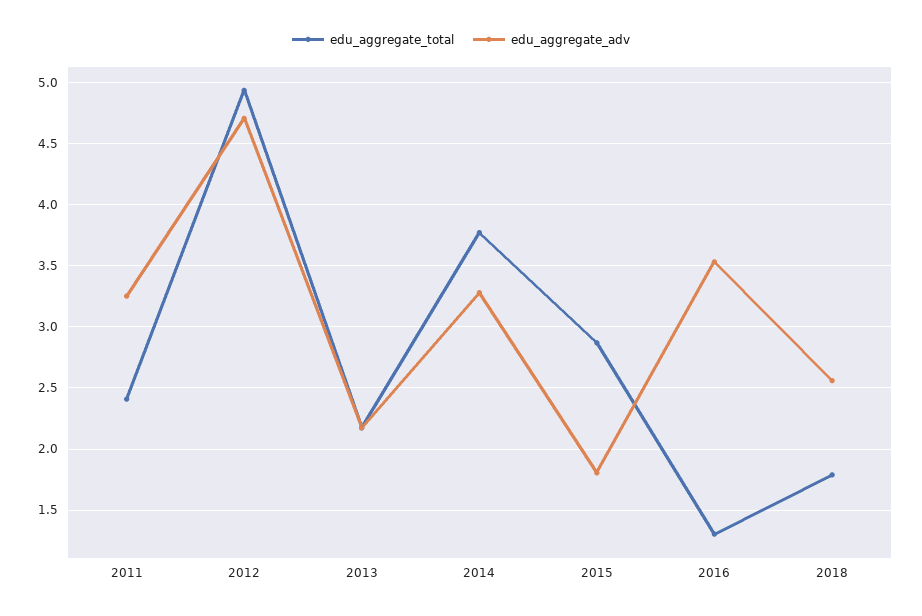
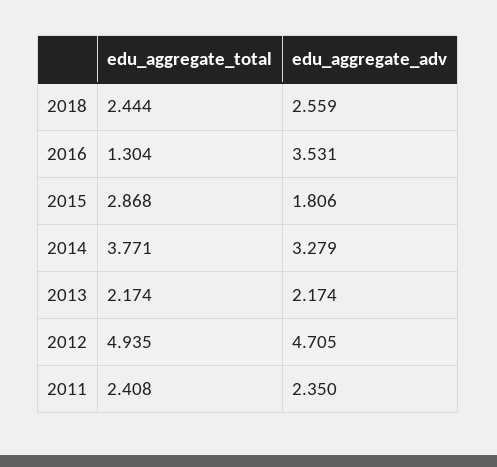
edu_aggregate_adv, 2011: 3.25 -> 2.35
edu_aggregate_total, 2018: 1.8 -> 2.444

